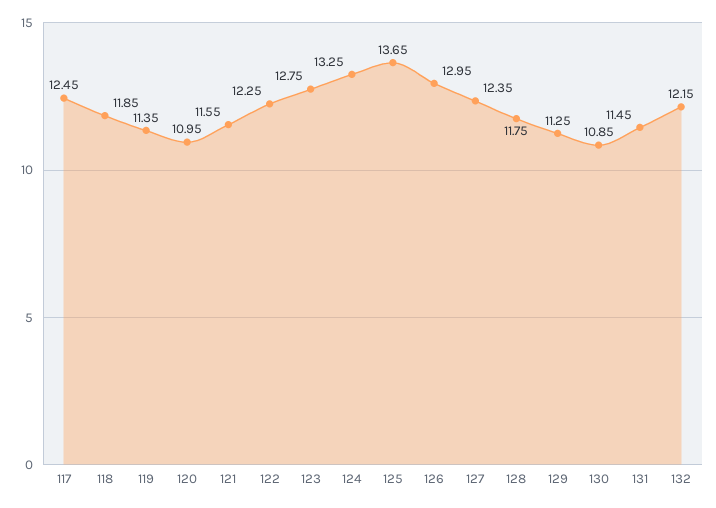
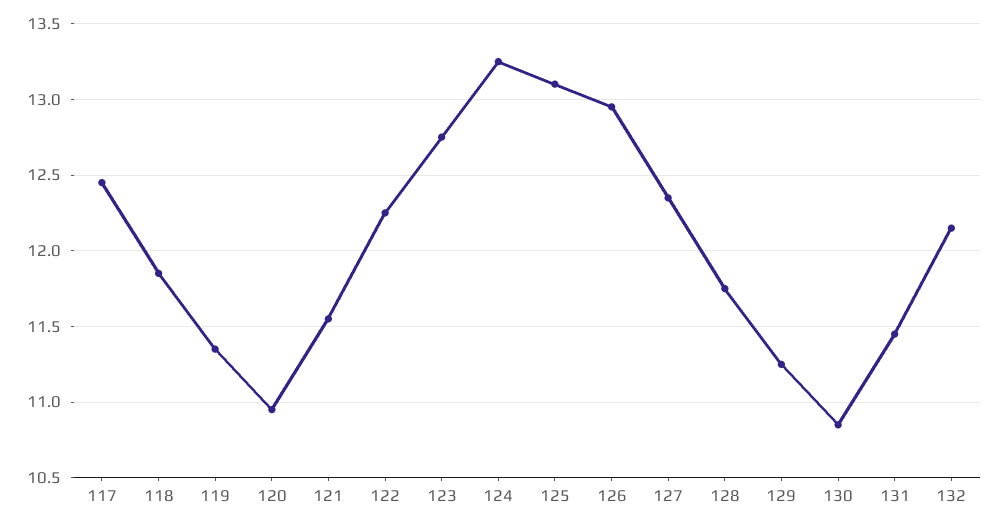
125: 13.65 -> 13.1

